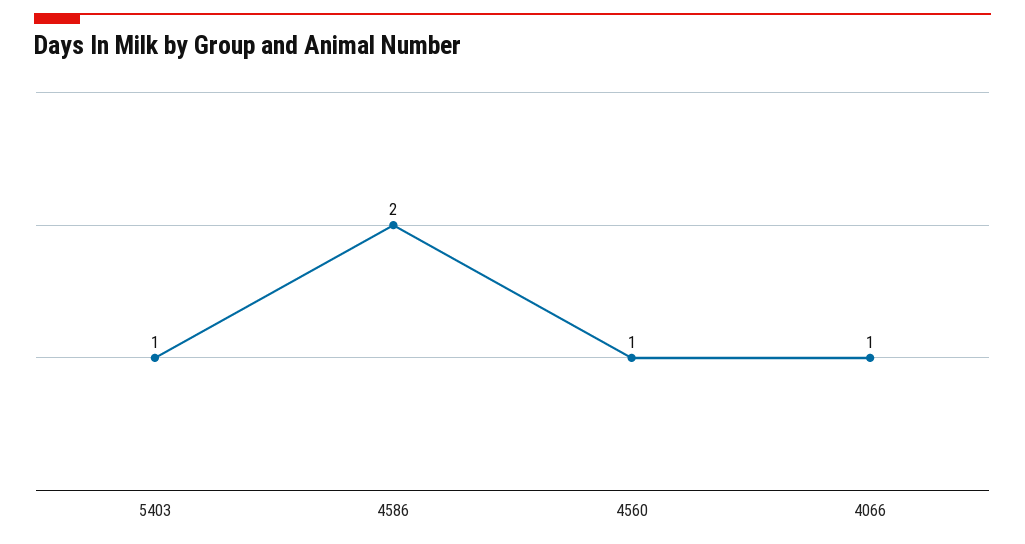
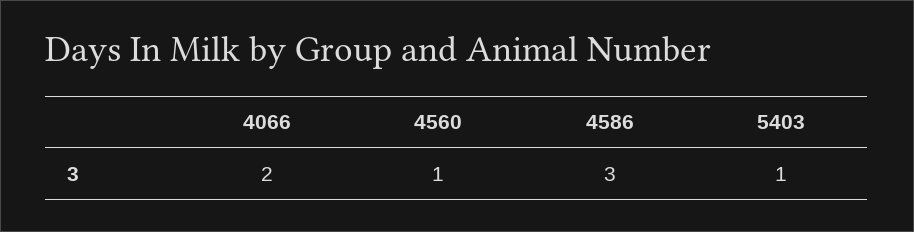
4586: 2 -> 3
4066: 1 -> 2

